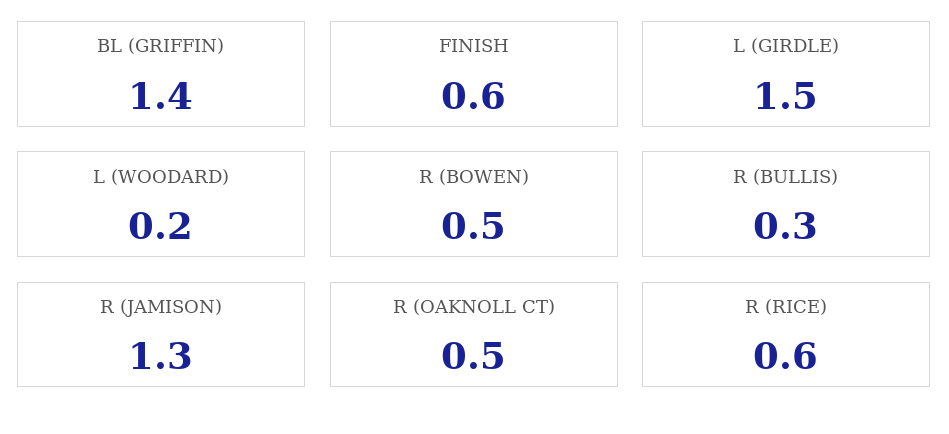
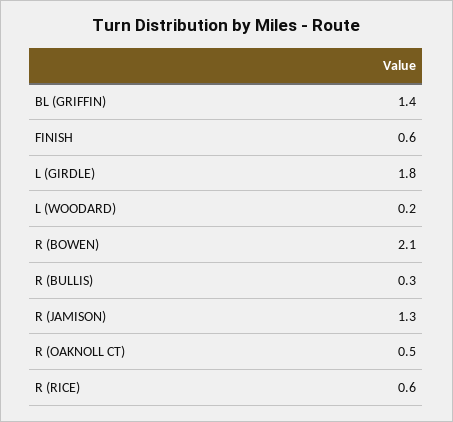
L (GIRDLE): 1.5 -> 1.8
R (BOWEN): 0.5 -> 2.1

